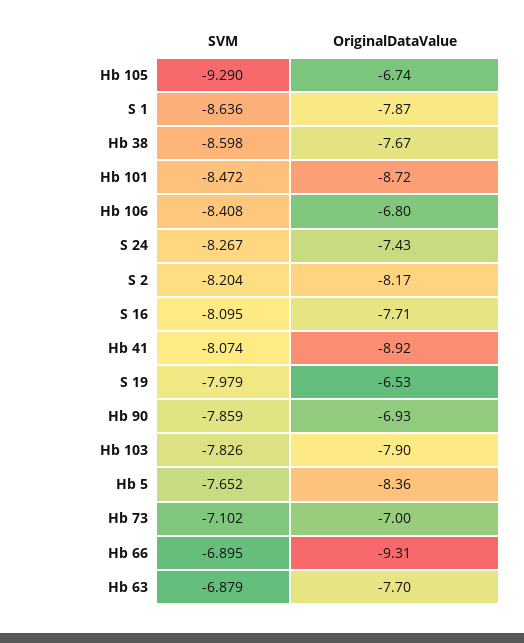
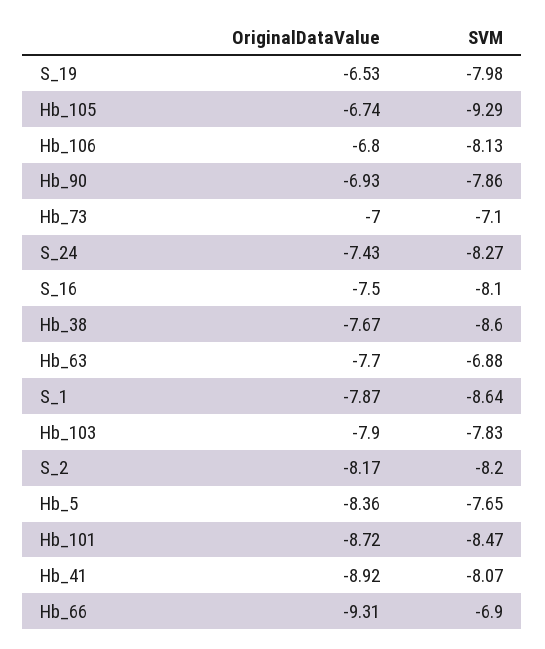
SVM, Hb 106: -8.408 -> -8.13
OriginalDataValue, S 16: -7.71 -> -7.5

